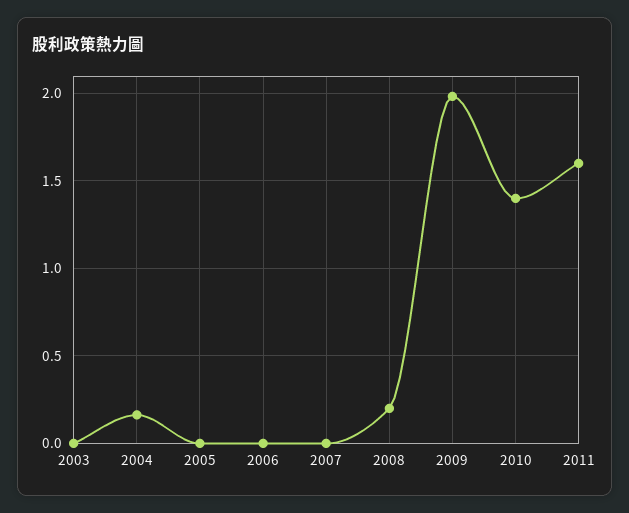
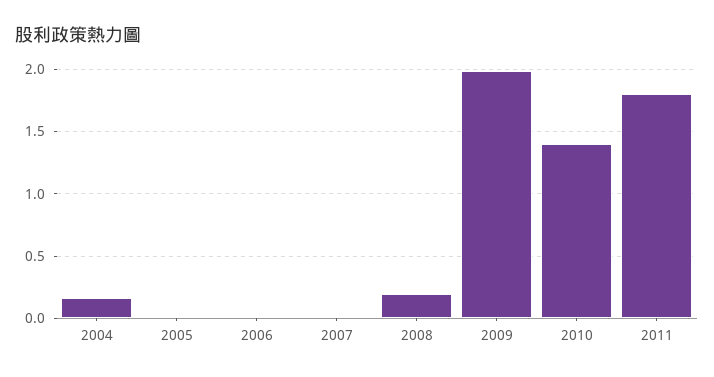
2003: 0 -> none
2011: 1.6 -> 1.8

